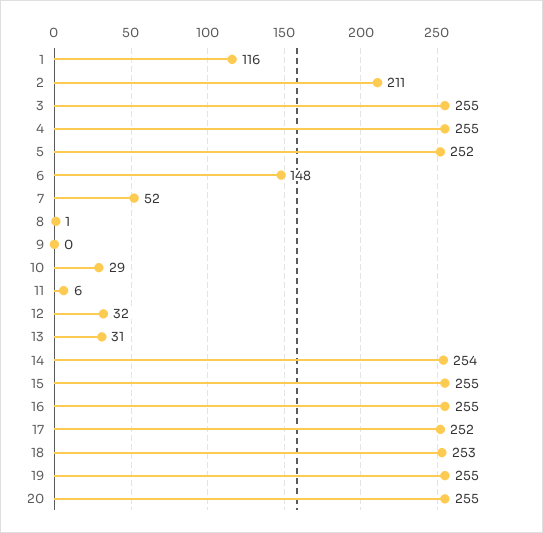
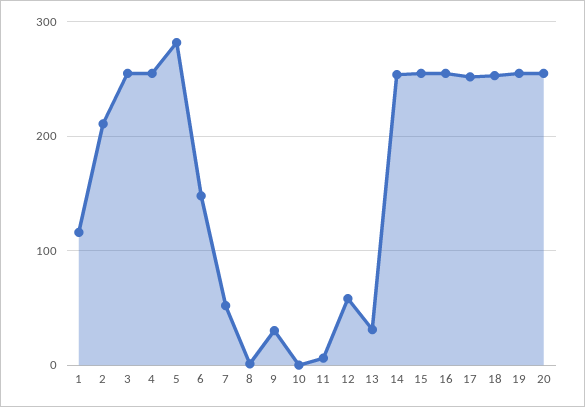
5: 252 -> 280
9: 0 -> 30
10: 29 -> 0
12: 32 -> 60

